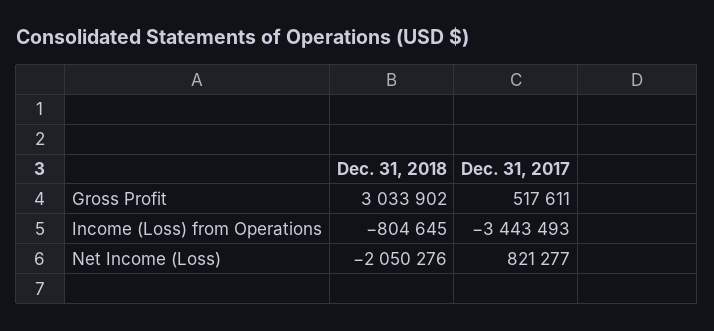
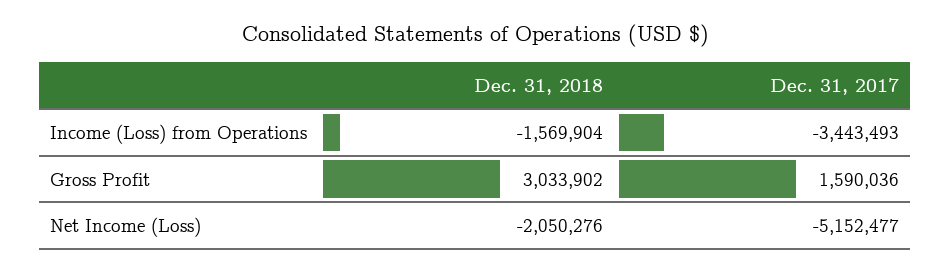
Dec. 31, 2017, Gross Profit: 517611 -> 1590036
Dec. 31, 2018, Income (Loss) from Operations: -804645 -> -1569904
Dec. 31, 2017, Net Income (Loss): 821277 -> -5152477

